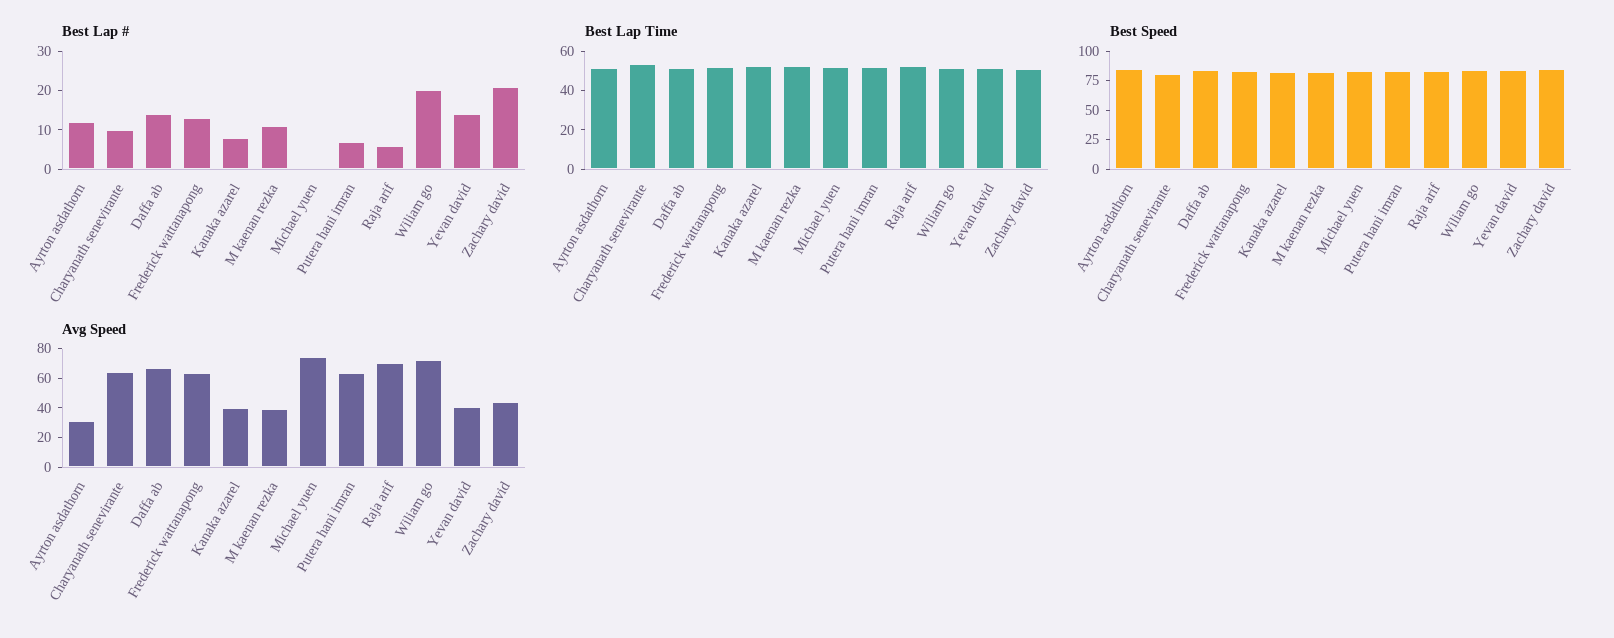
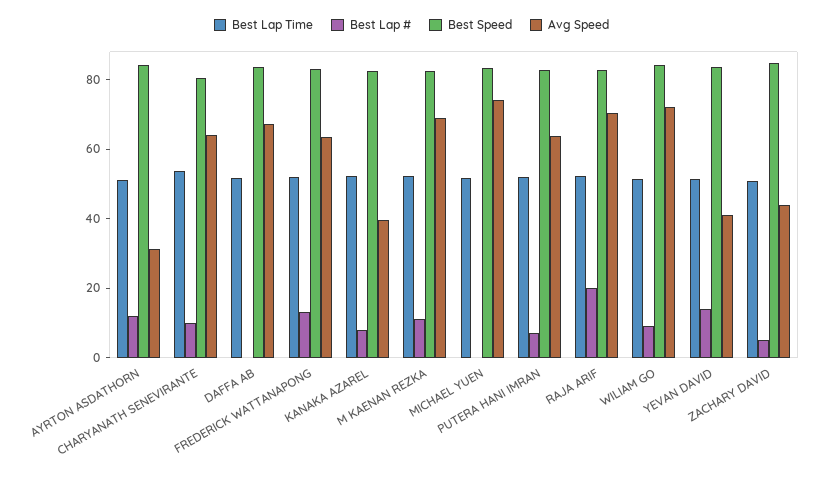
Best Lap #, Daffa ab: 15 -> 0
Best Lap #, Raja arif: 5 -> 20
Best Lap #, Wiliam go: 20 -> 10
Best Lap #, Zachary david: 20 -> 5
Avg Speed, M kaenan rezka: 40 -> 70

